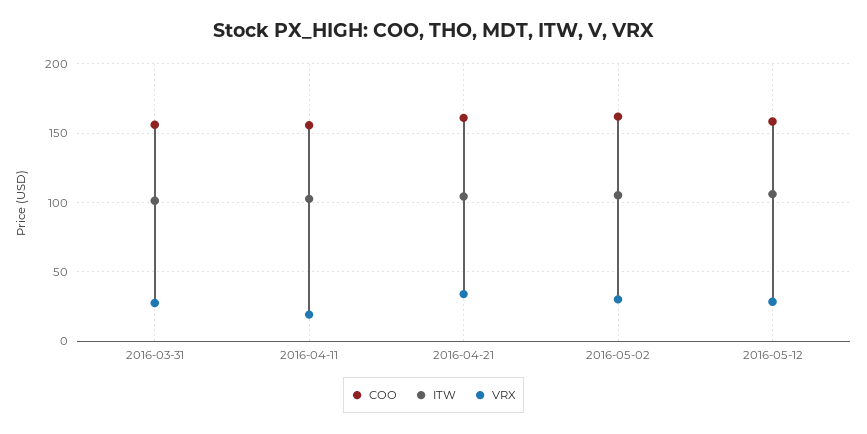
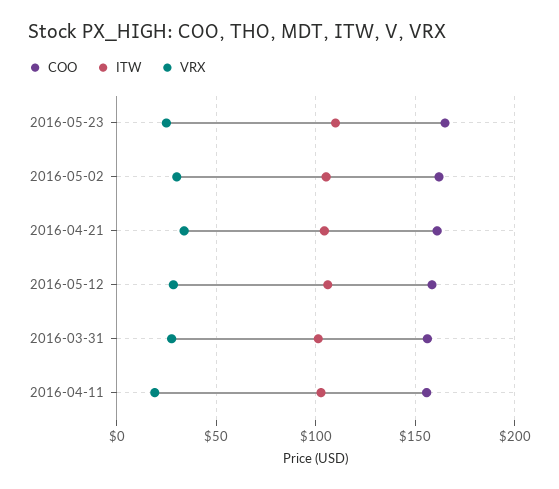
COO, 2016-05-23: none -> 165
ITW, 2016-05-23: none -> 110
VRX, 2016-05-23: none -> 25

